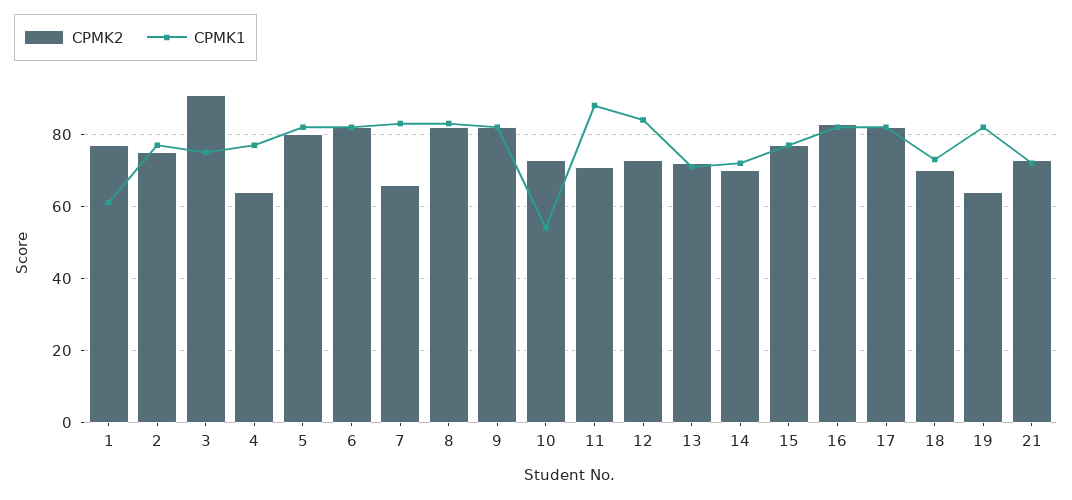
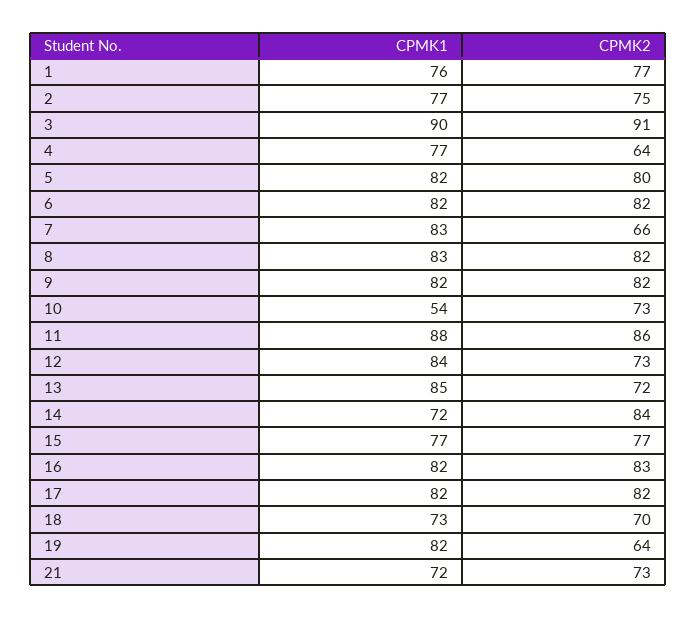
CPMK1, 1: 60 -> 76
CPMK1, 3: 75 -> 90
CPMK2, 11: 70 -> 86
CPMK1, 13: 70 -> 85
CPMK2, 14: 70 -> 84

